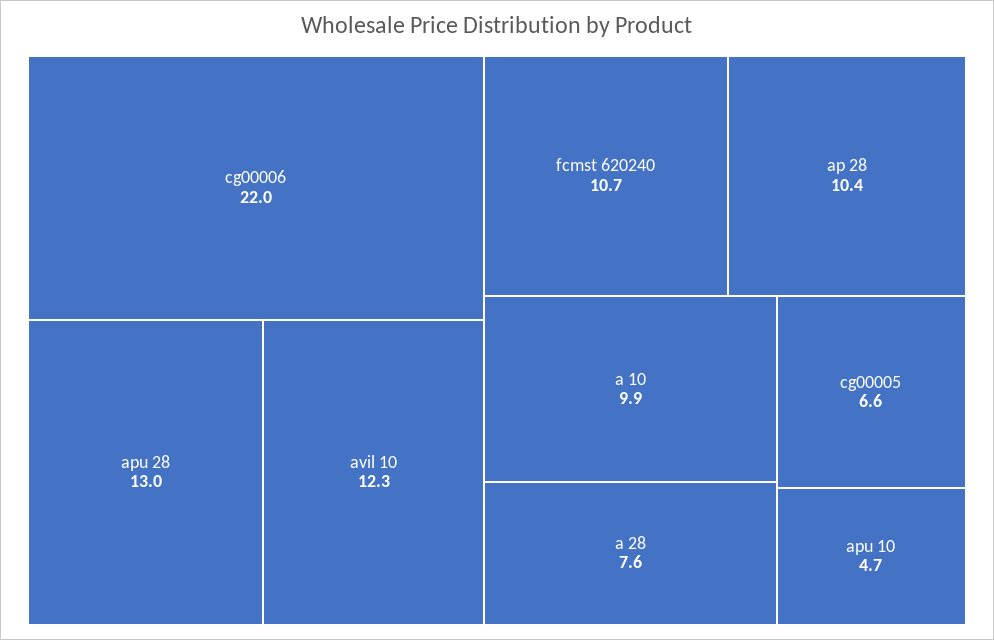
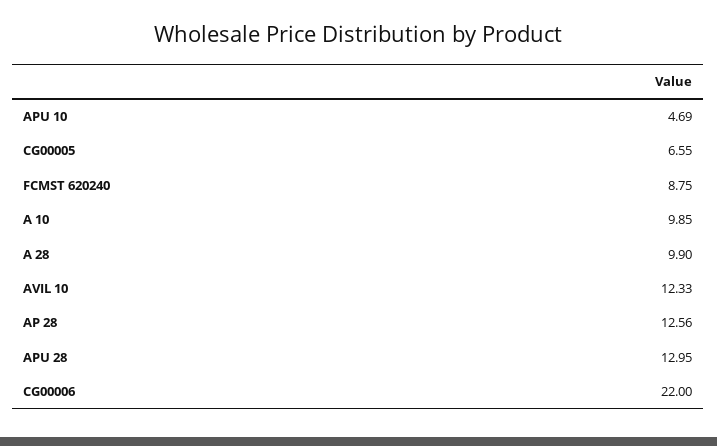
fcmst 620240: 10.7 -> 8.75
ap 28: 10.4 -> 12.56
a 28: 7.6 -> 9.9

